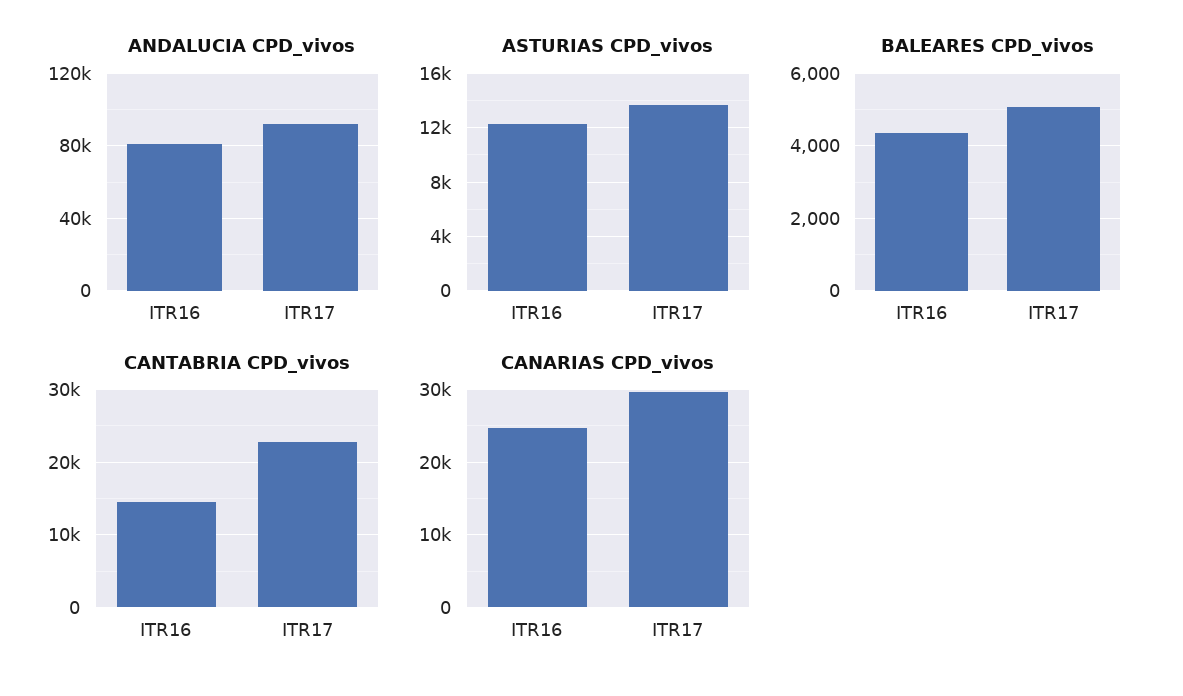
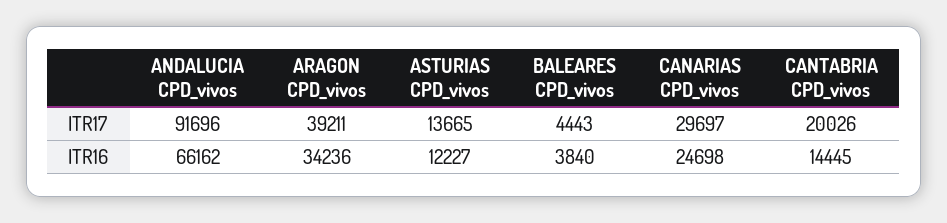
ANDALUCIA CPD_vivos, ITR16: 80000 -> 66162
BALEARES CPD_vivos, ITR16: 4400 -> 3840
BALEARES CPD_vivos, ITR17: 5000 -> 4443
CANTABRIA CPD_vivos, ITR17: 23000 -> 20026
ARAGON CPD_vivos, ITR17: none -> 39211
ARAGON CPD_vivos, ITR16: none -> 34236

